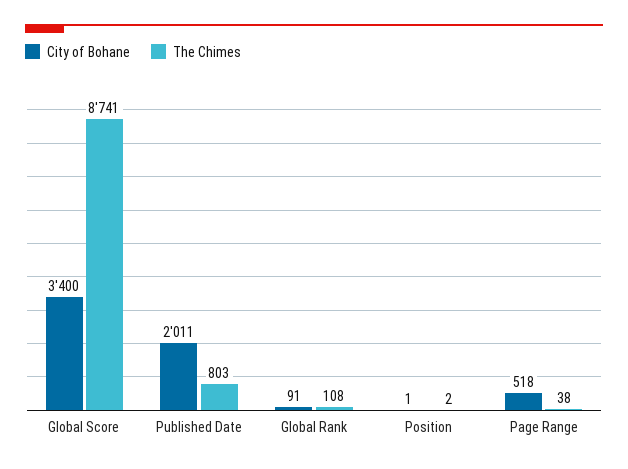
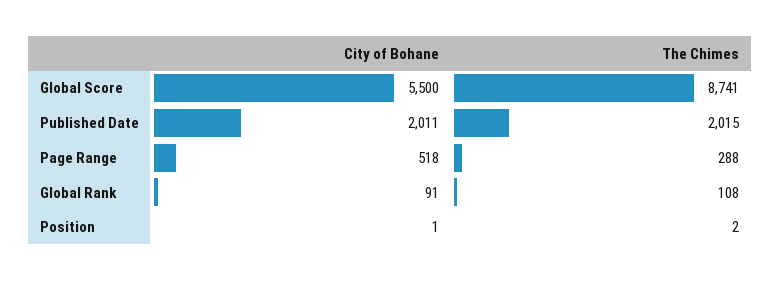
City of Bohane, Global Score: 3400 -> 5500
The Chimes, Published Date: 803 -> 2015
The Chimes, Page Range: 38 -> 288

